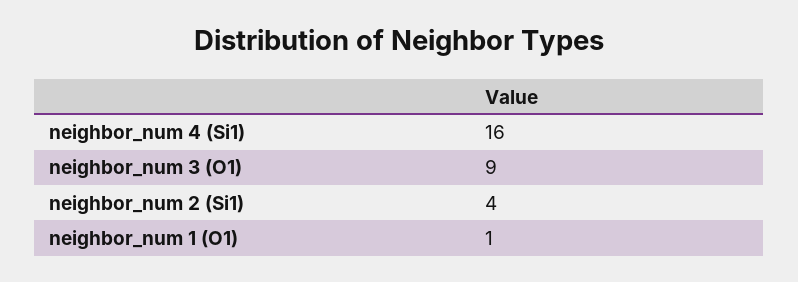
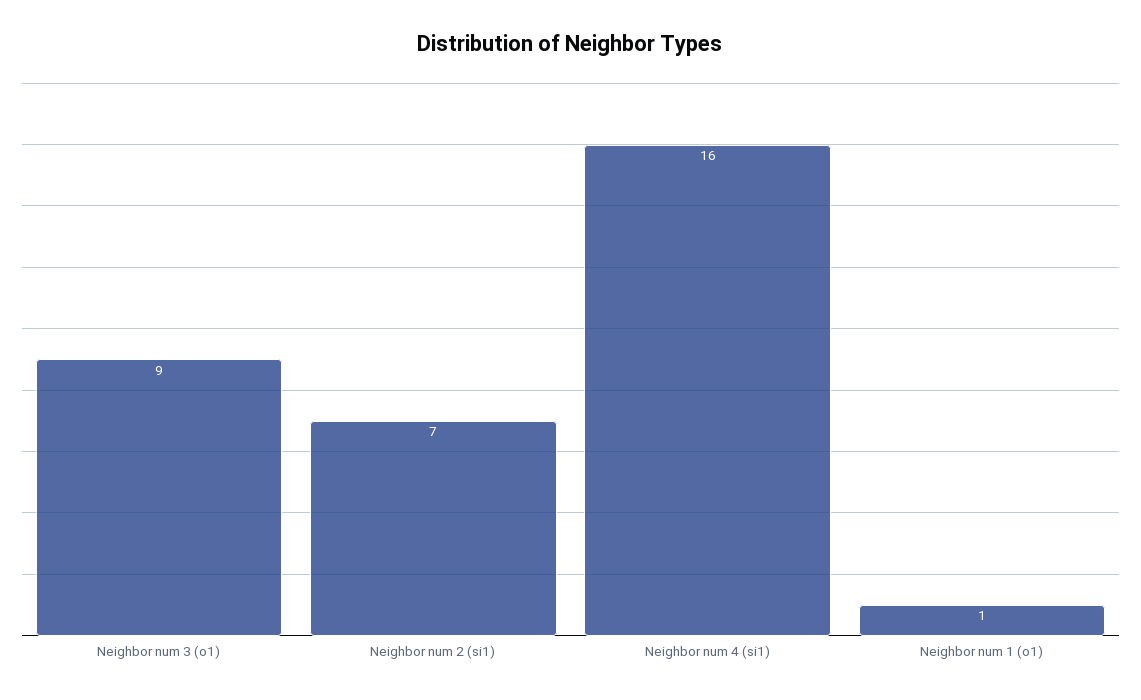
neighbor_num 2 (Si1): 4 -> 7

